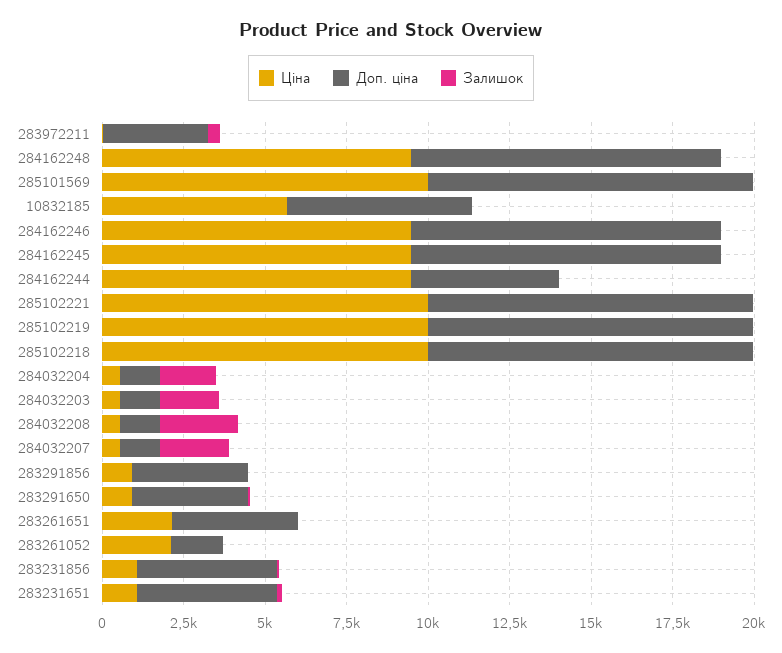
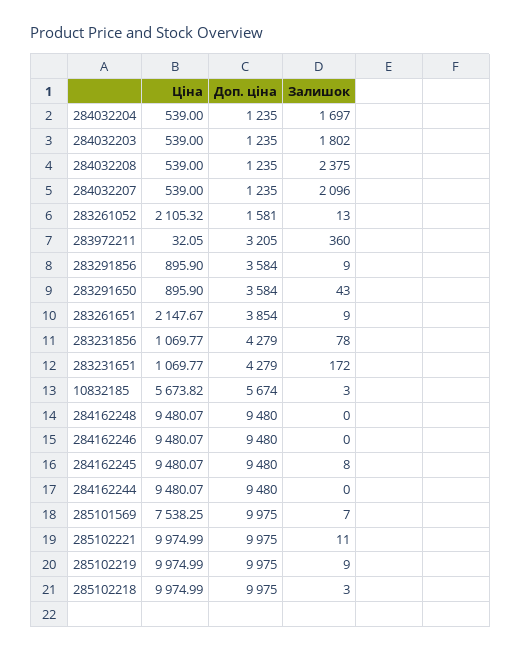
Ціна, 285101569: 10000 -> 7538.25
Доп. ціна, 284162244: 4500 -> 9480

